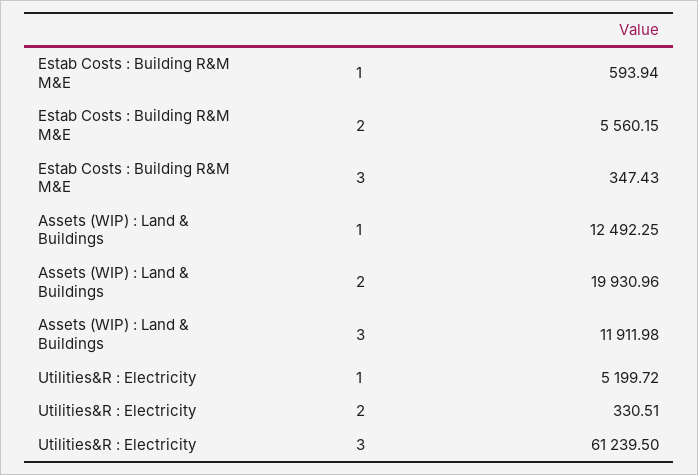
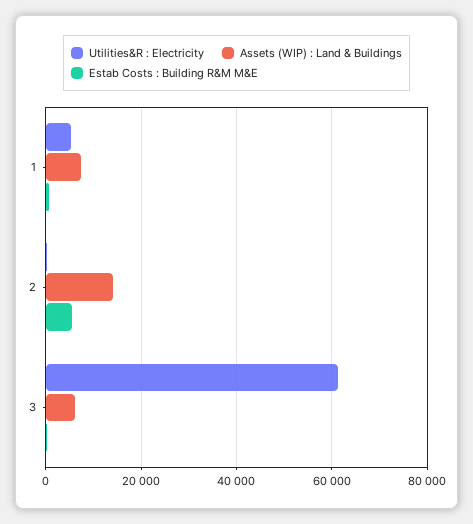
Assets (WIP) : Land & Buildings, 1: 12492.25 -> 8000
Assets (WIP) : Land & Buildings, 2: 19930.96 -> 14000
Assets (WIP) : Land & Buildings, 3: 11911.98 -> 6000

